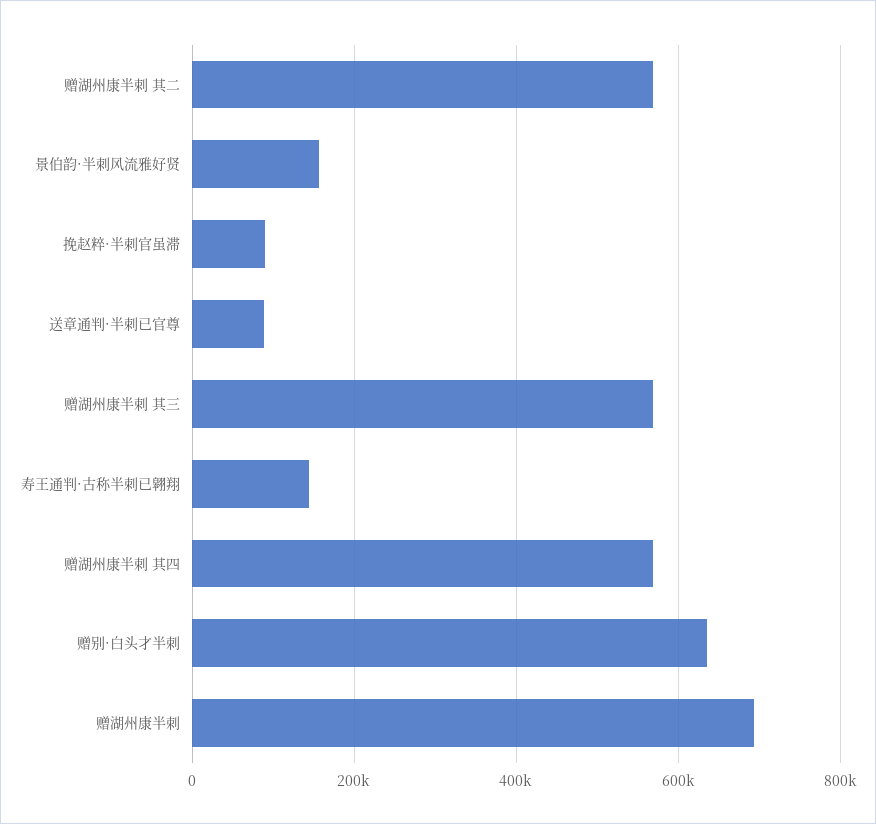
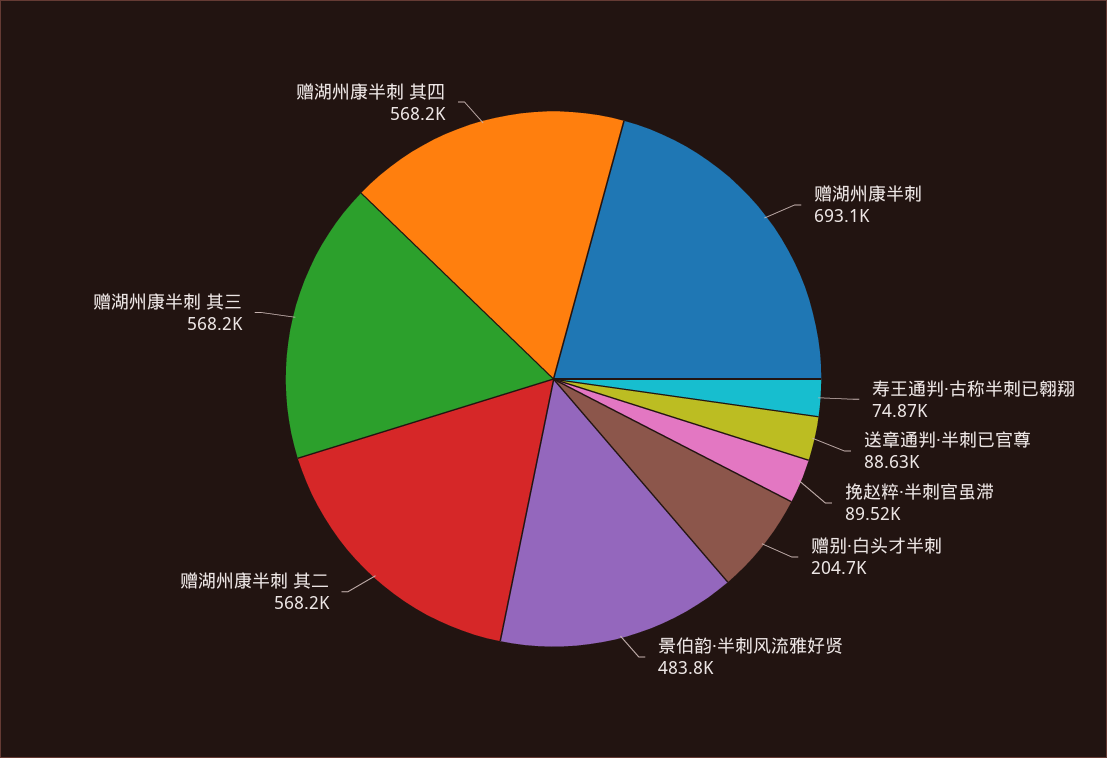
景伯韵·半刺风流雅好贤: 160000 -> 483800
寿王通判·古称半刺已翱翔: 140000 -> 74870
赠别·白头才半刺: 640000 -> 204700

